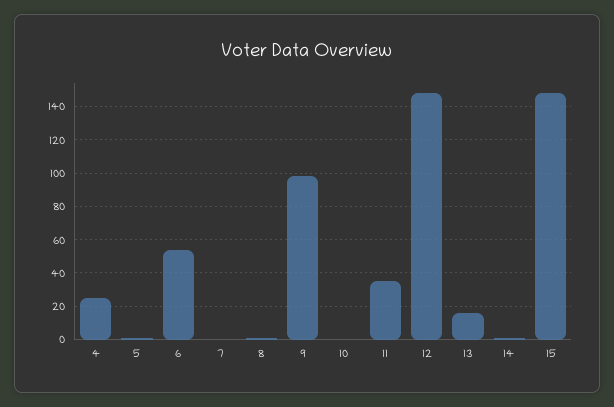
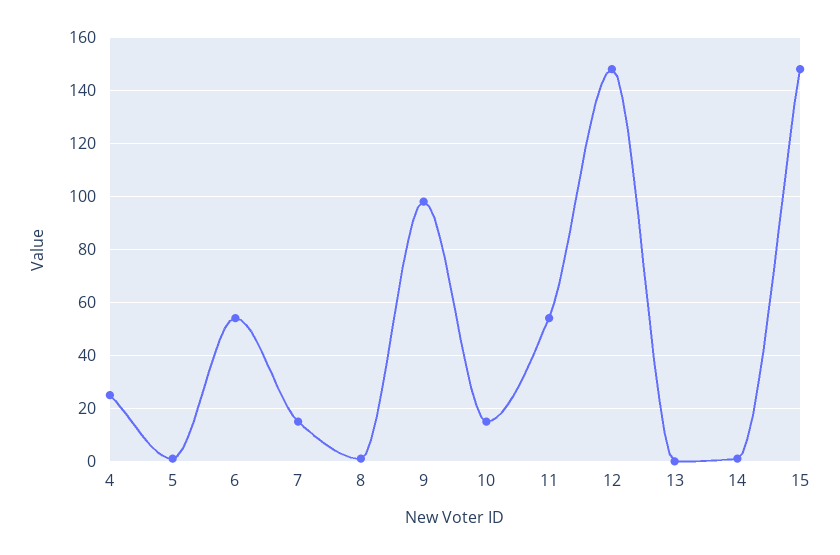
7: 0 -> 15
10: 0 -> 15
11: 35 -> 55
13: 15 -> 0

